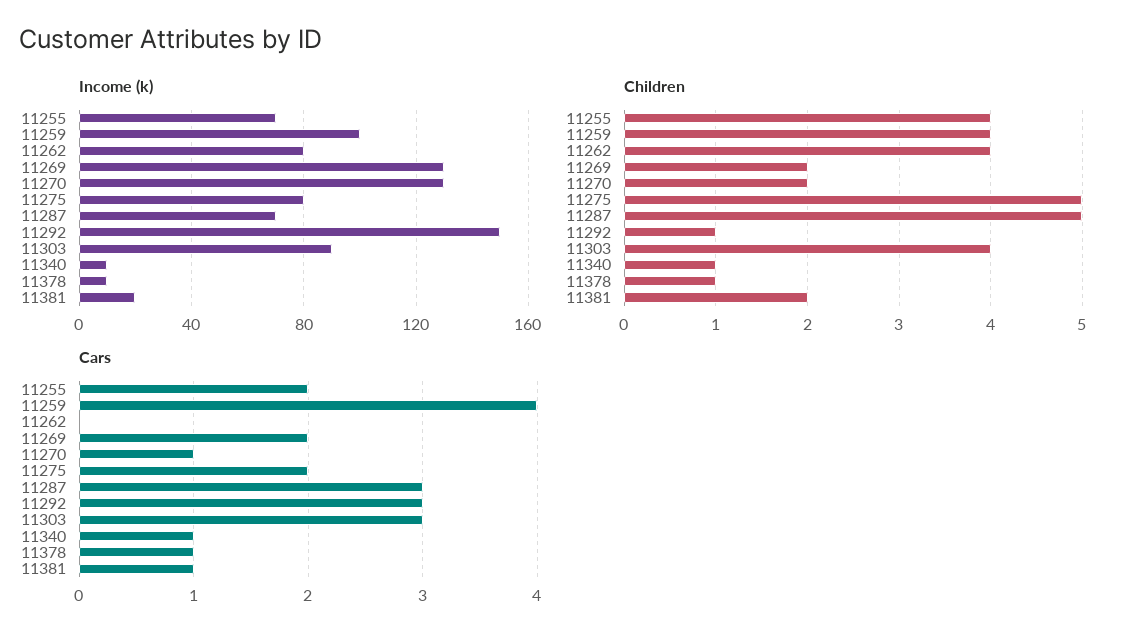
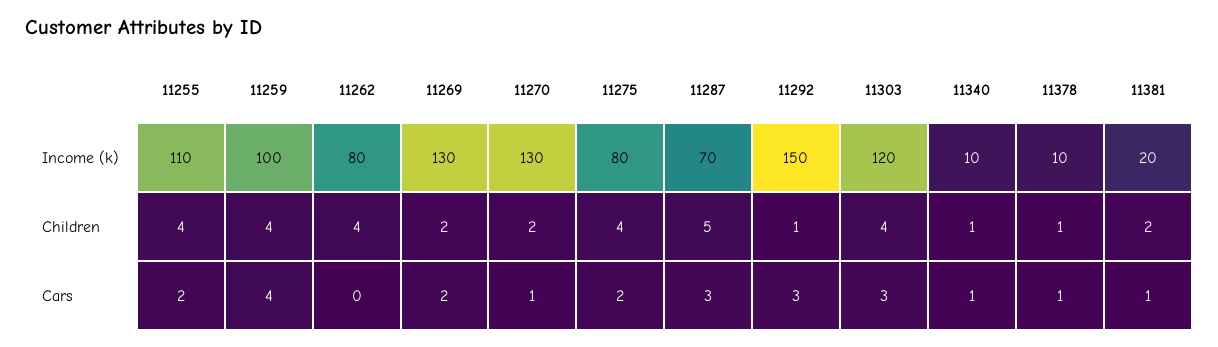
Income (k), 11255: 70 -> 110
Income (k), 11303: 90 -> 120
Children, 11275: 5 -> 4

